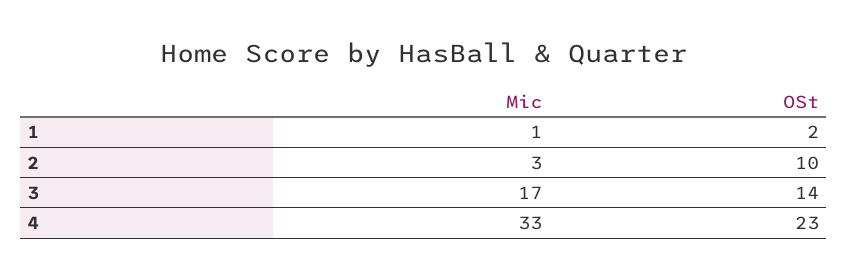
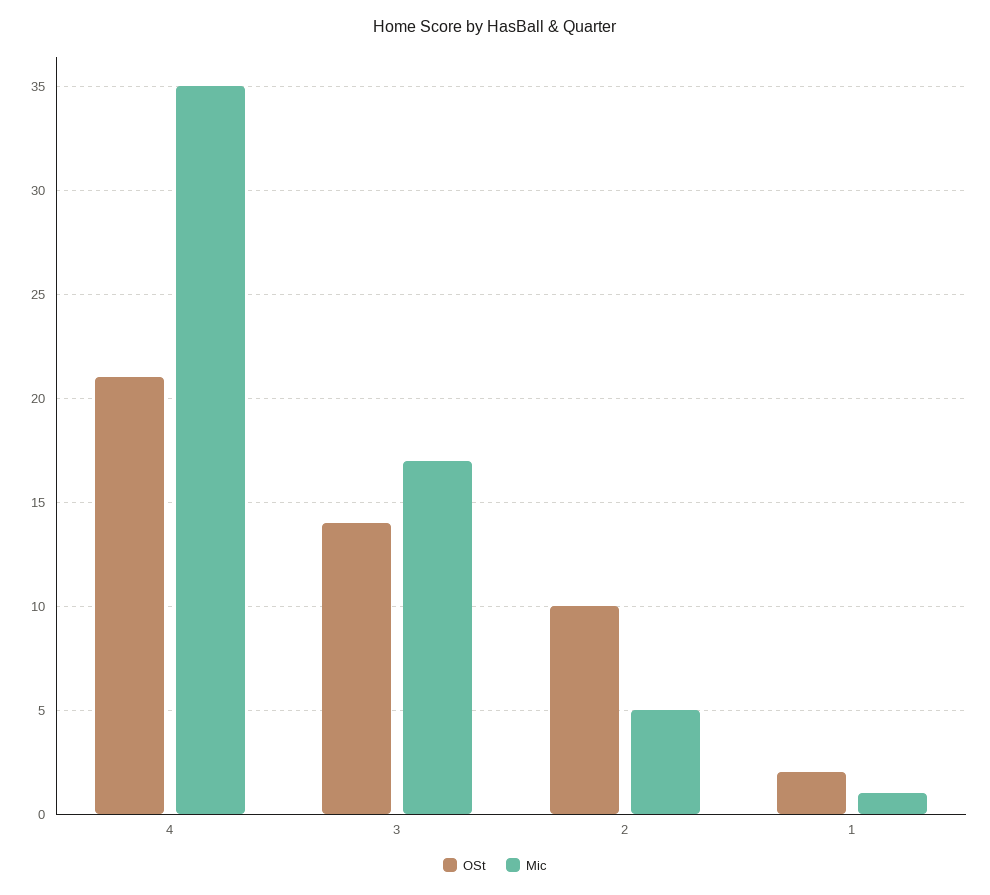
Mic, 2: 3 -> 5
Mic, 4: 33 -> 35
OSt, 4: 23 -> 21

